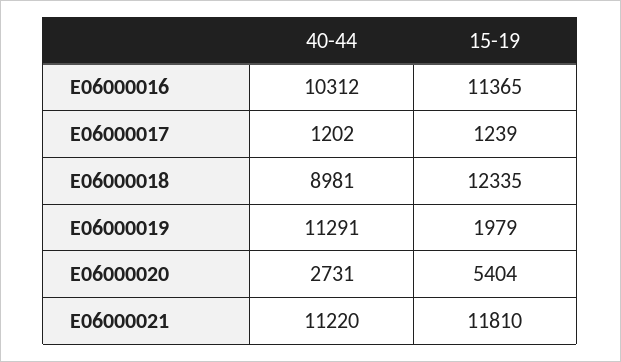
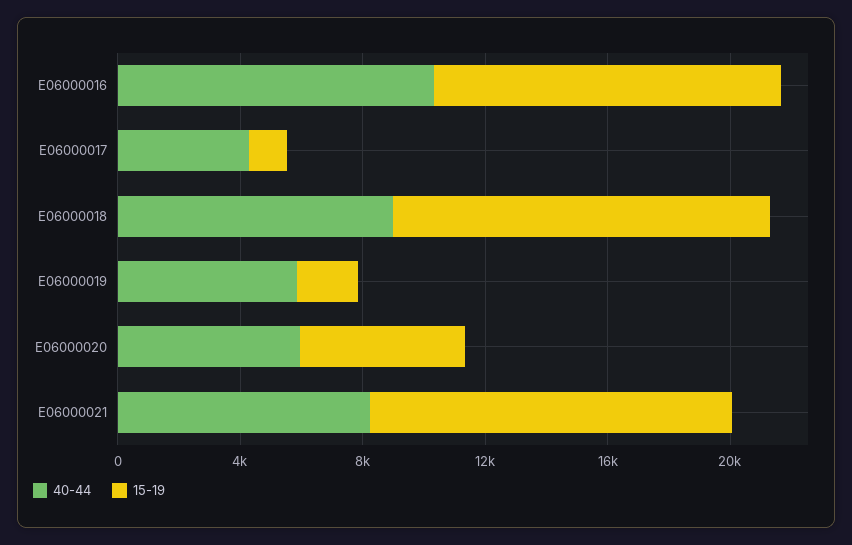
40-44, E06000017: 1202 -> 4000
40-44, E06000019: 11291 -> 6000
40-44, E06000020: 2731 -> 6000
40-44, E06000021: 11220 -> 8000

